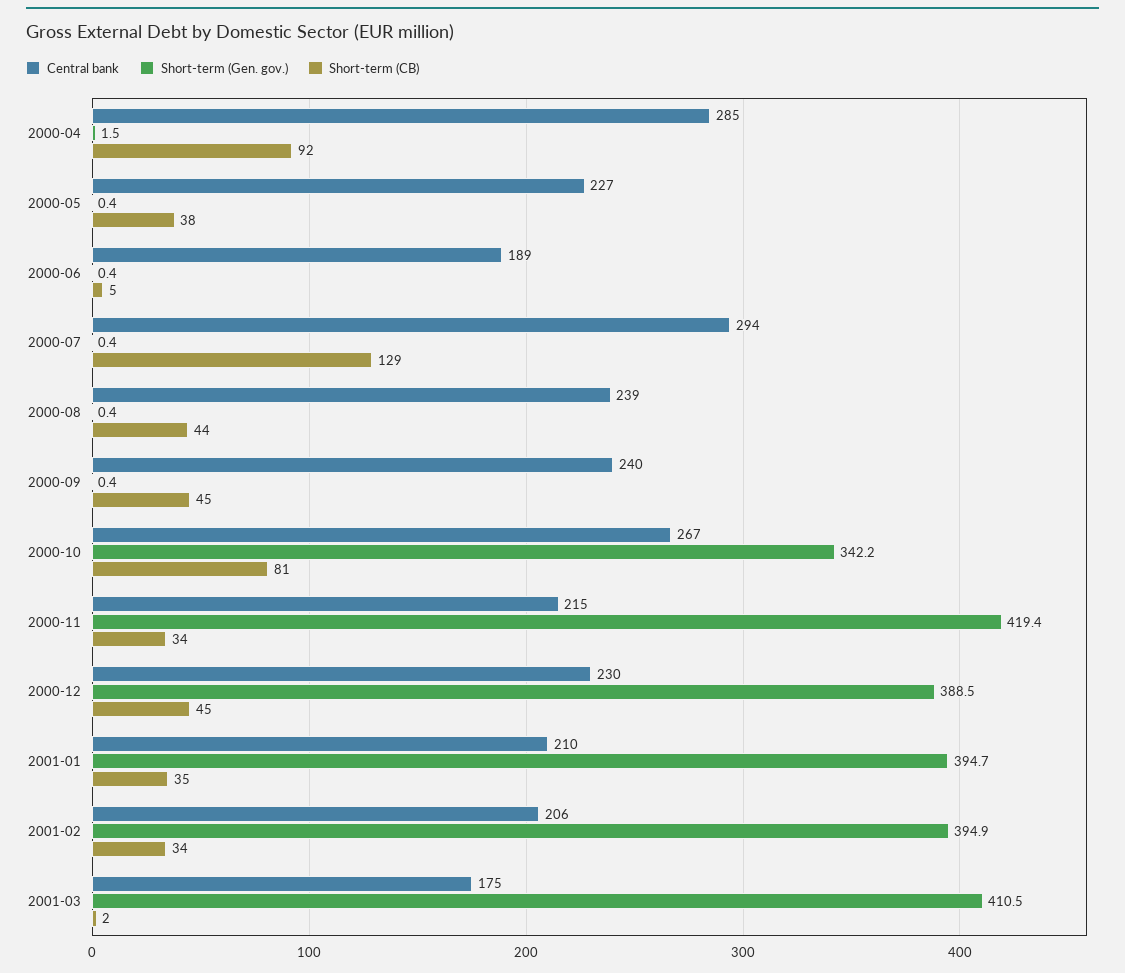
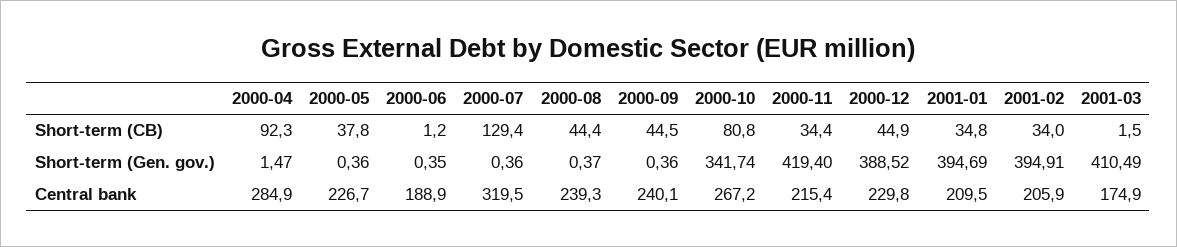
Short-term (CB), 2000-06: 5 -> 1.2
Central bank, 2000-07: 294 -> 319.5
Short-term (Gen. gov.), 2000-10: 342.2 -> 341.74

